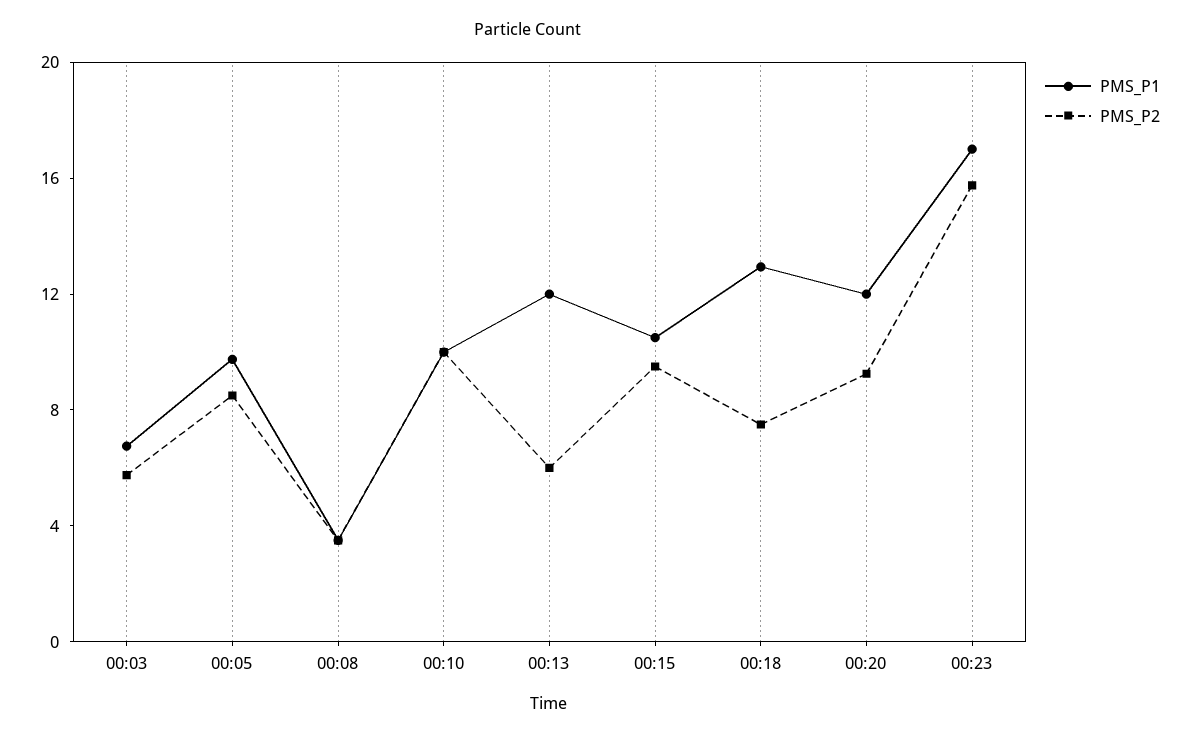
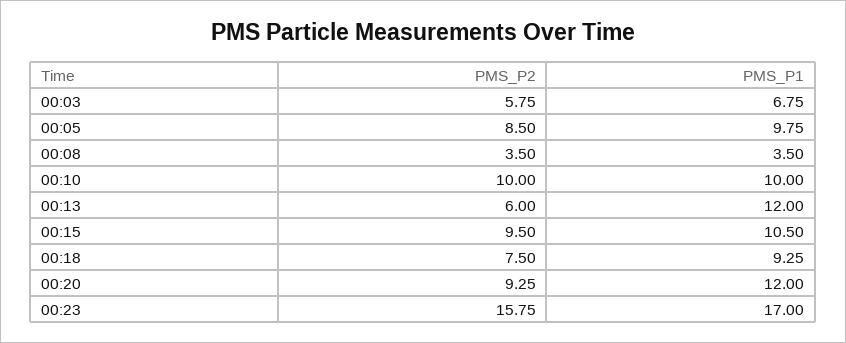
PMS_P1, 00:18: 13 -> 9.25

